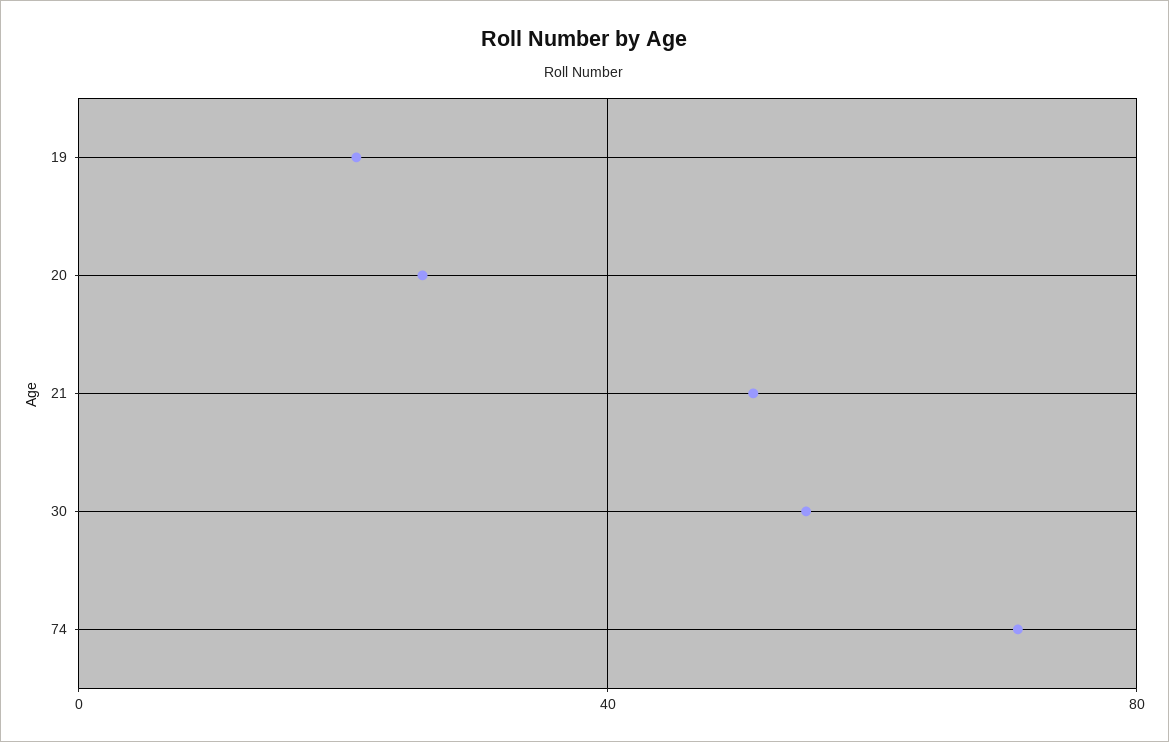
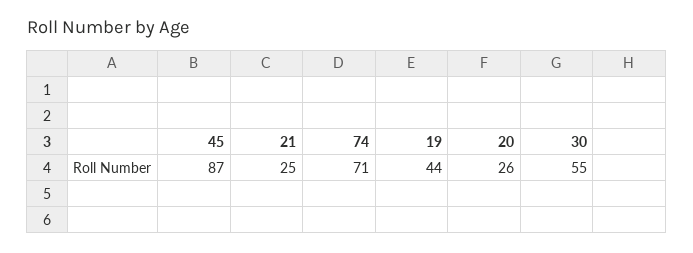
19: 20 -> 44
21: 50 -> 25
45: none -> 87

